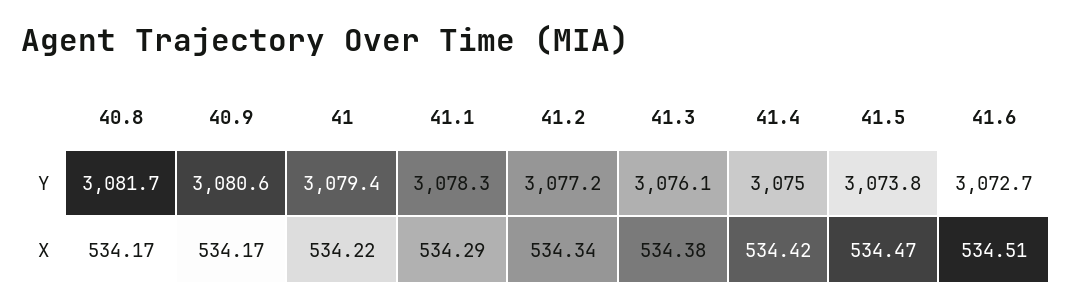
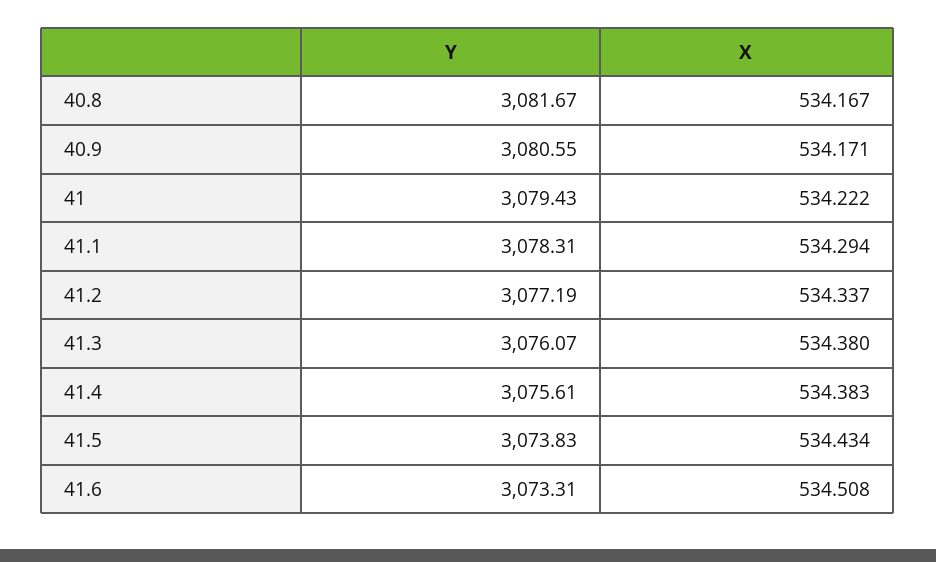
41.4, Y: 3075 -> 3075.61
41.6, Y: 3072.7 -> 3073.31
41.4, X: 534.42 -> 534.383
41.5, X: 534.47 -> 534.434

